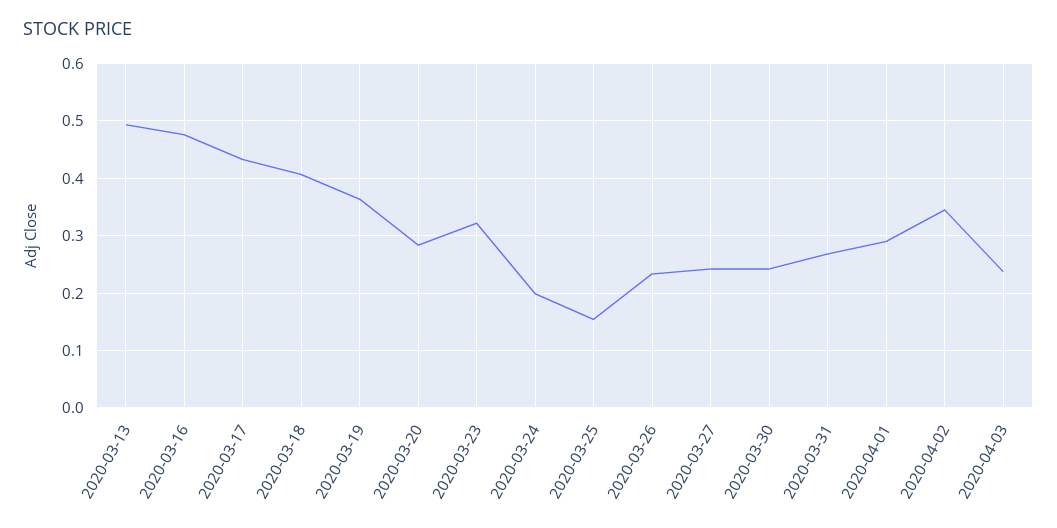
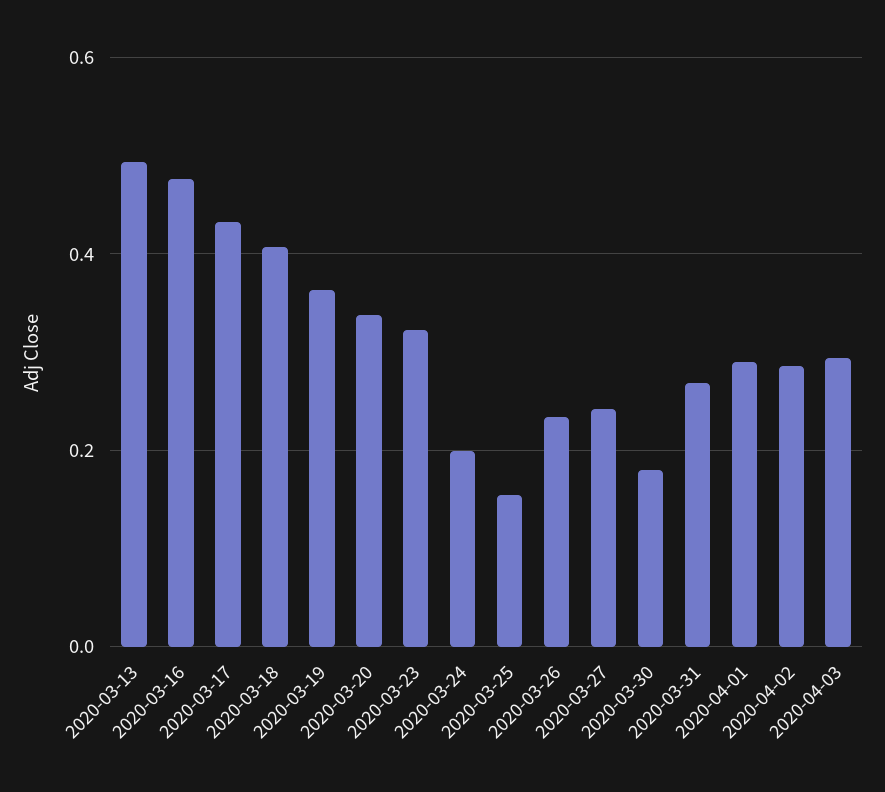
2020-03-20: 0.28 -> 0.34
2020-03-30: 0.24 -> 0.18
2020-04-02: 0.34 -> 0.28
2020-04-03: 0.24 -> 0.3

